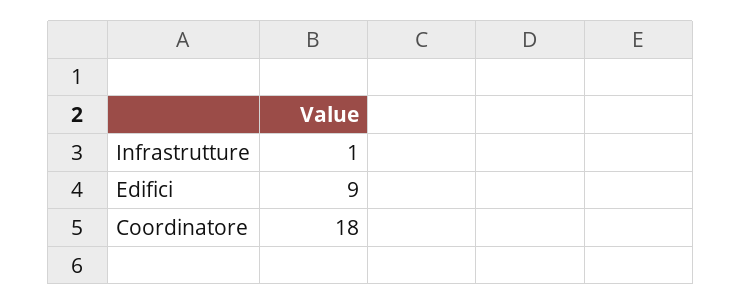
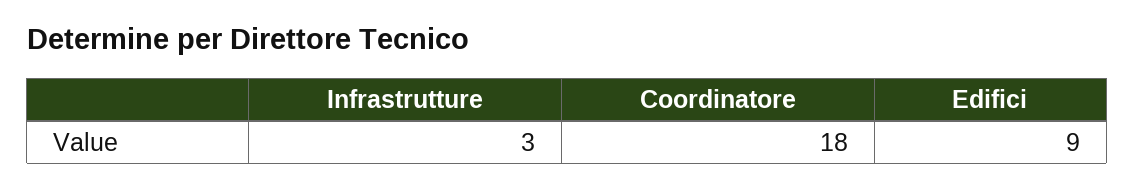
Infrastrutture: 1 -> 3

